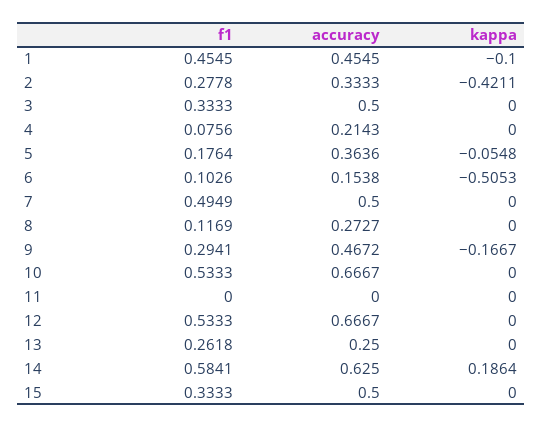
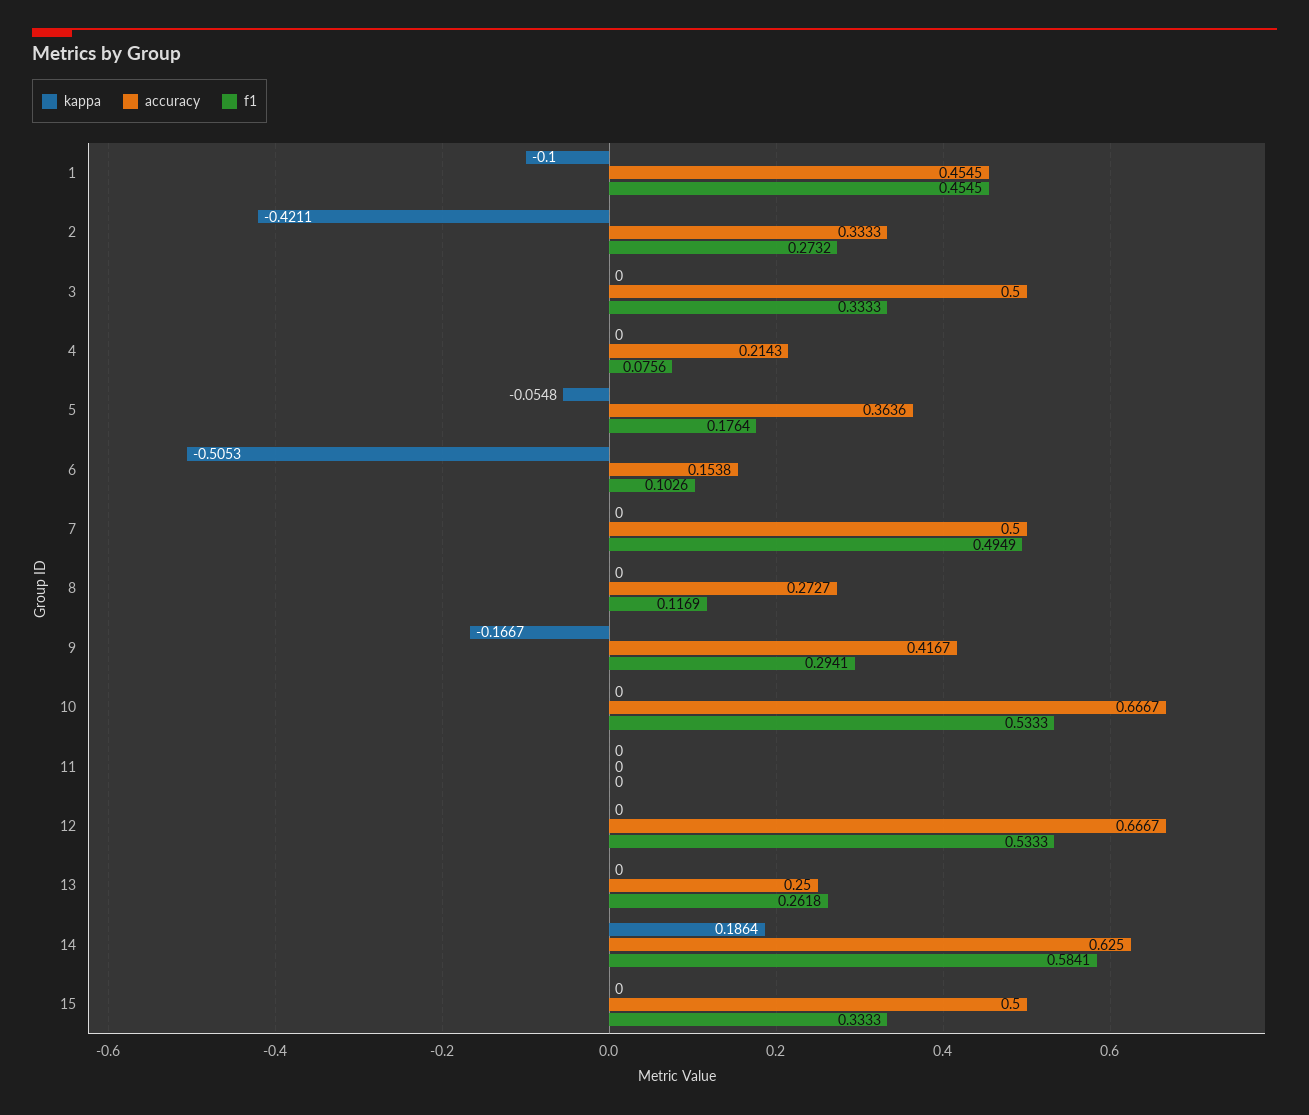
f1, 2: 0.2778 -> 0.2732
accuracy, 9: 0.4672 -> 0.4167

